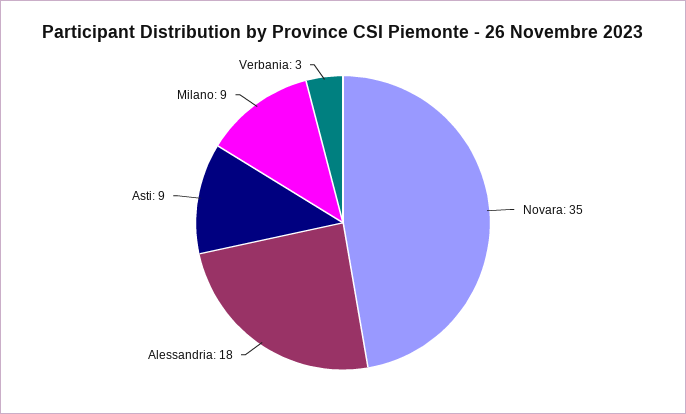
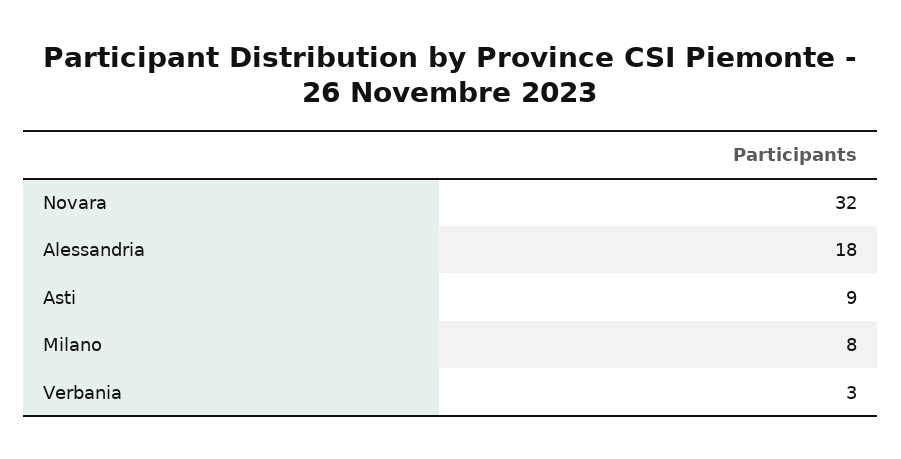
Novara: 35 -> 32
Milano: 9 -> 8

